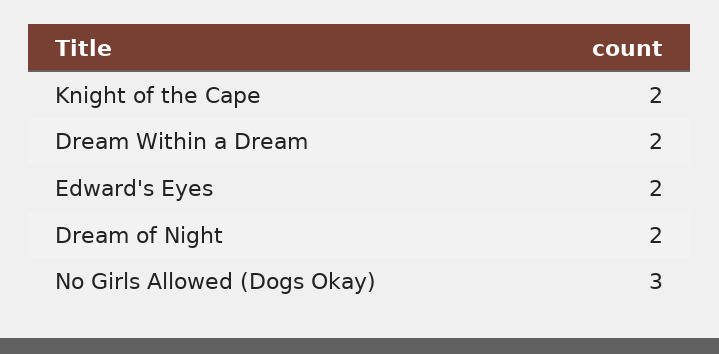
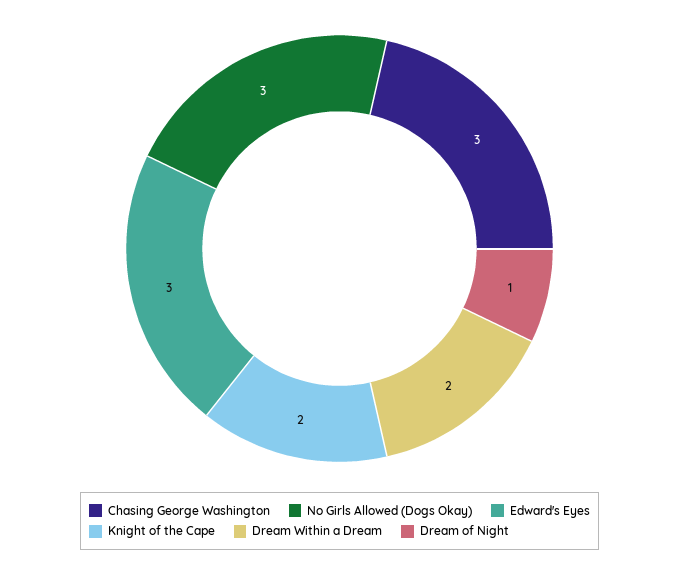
Edward's Eyes: 2 -> 3
Dream of Night: 2 -> 1
Chasing George Washington: none -> 3

